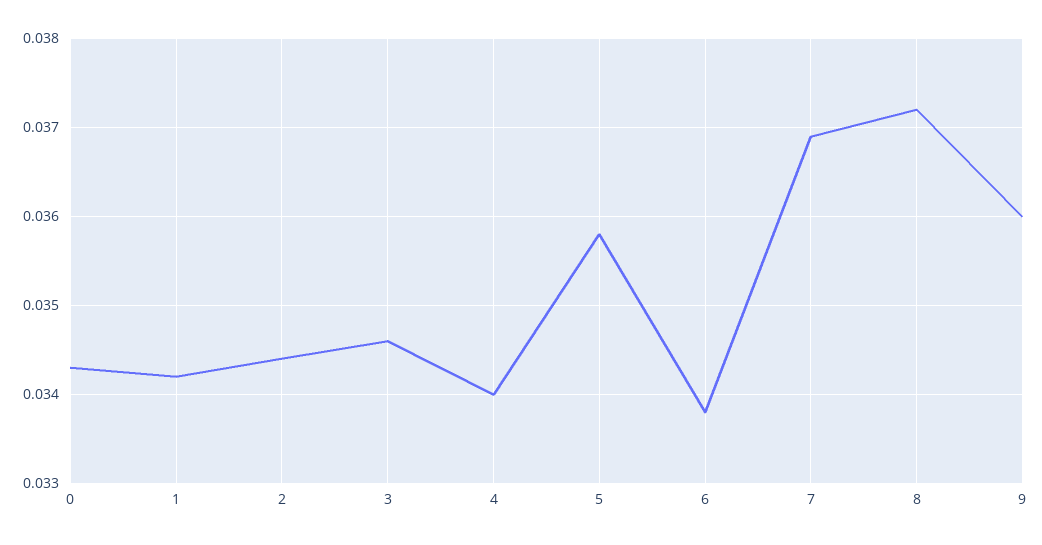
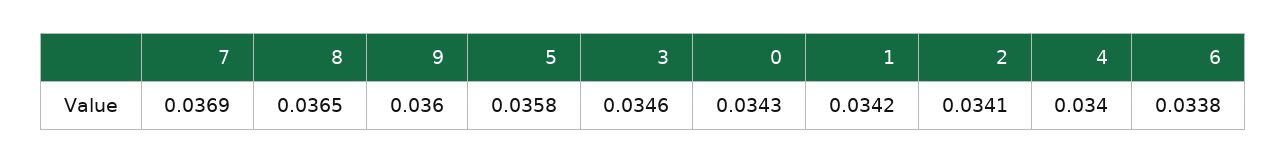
2: 0.0344 -> 0.0341
8: 0.0372 -> 0.0365

